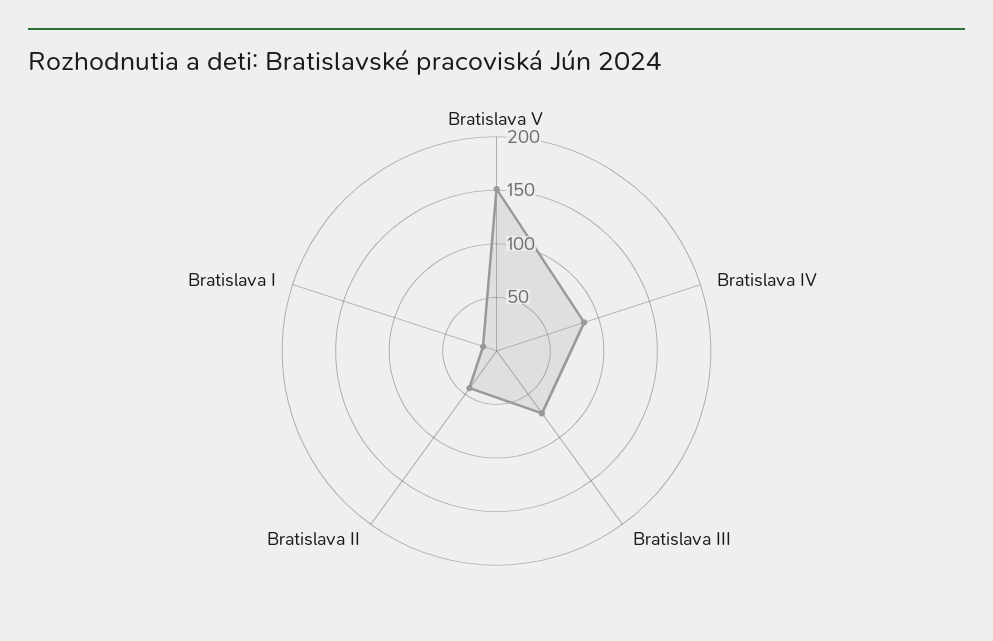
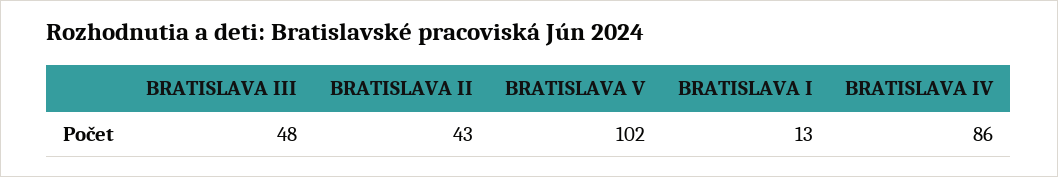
Bratislava V: 150 -> 102
Bratislava III: 70 -> 48

